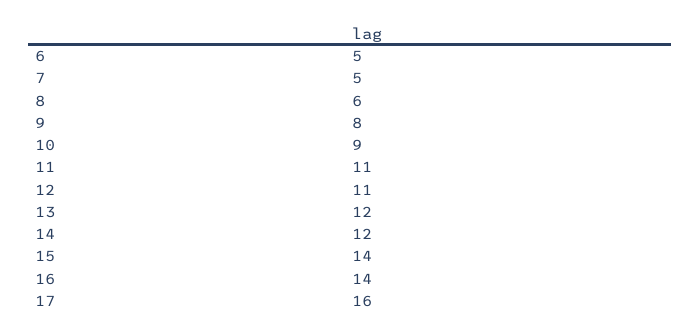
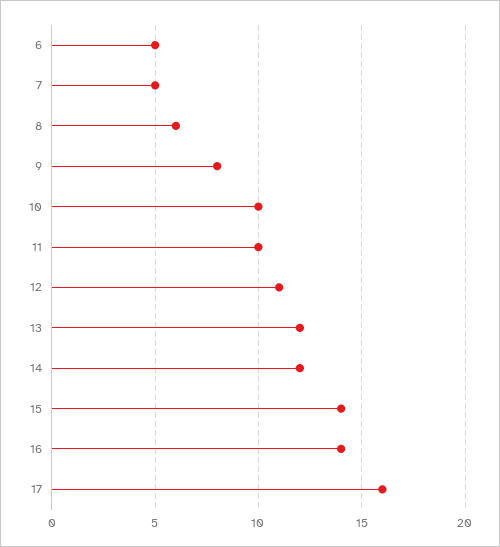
10: 9 -> 10
11: 11 -> 10

